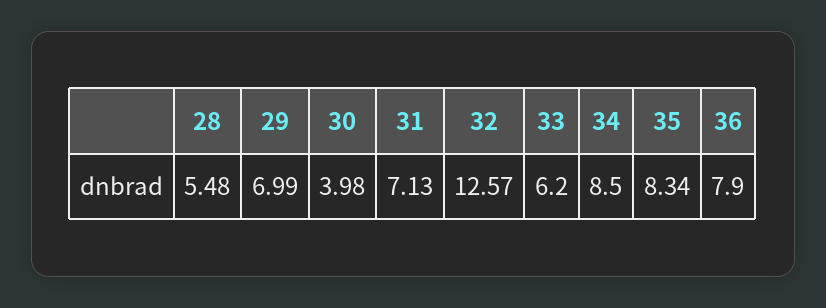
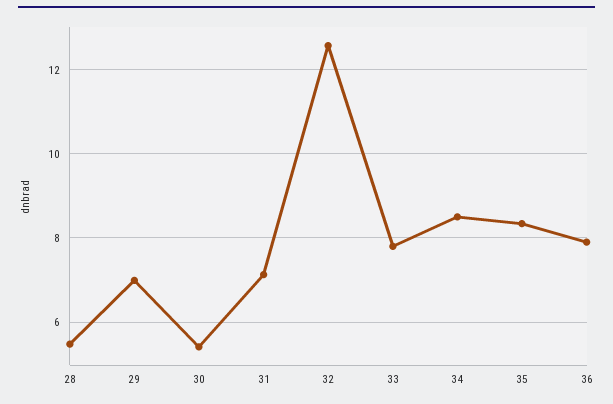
30: 3.98 -> 5.4
33: 6.2 -> 7.8

